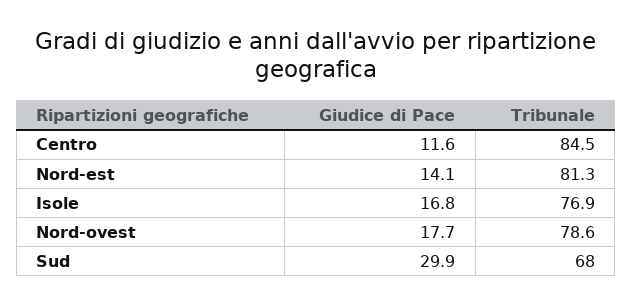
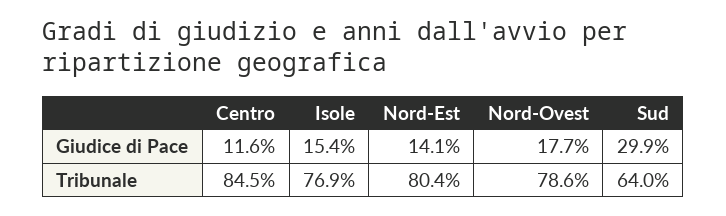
Tribunale, Nord-est: 81.3 -> 80.4
Giudice di Pace, Isole: 16.8 -> 15.4
Tribunale, Sud: 68 -> 64

